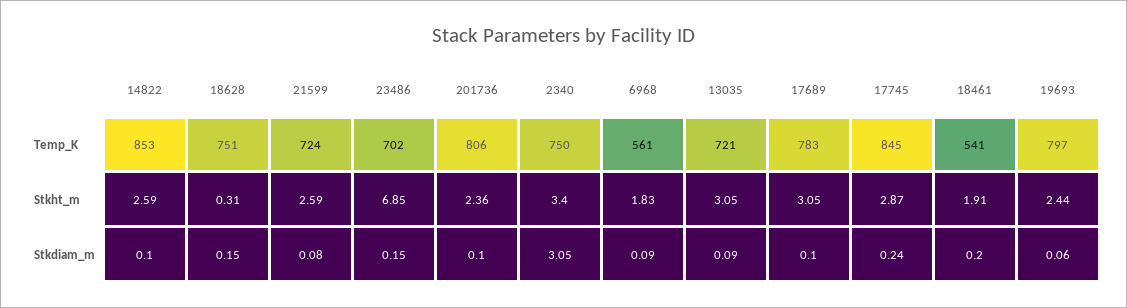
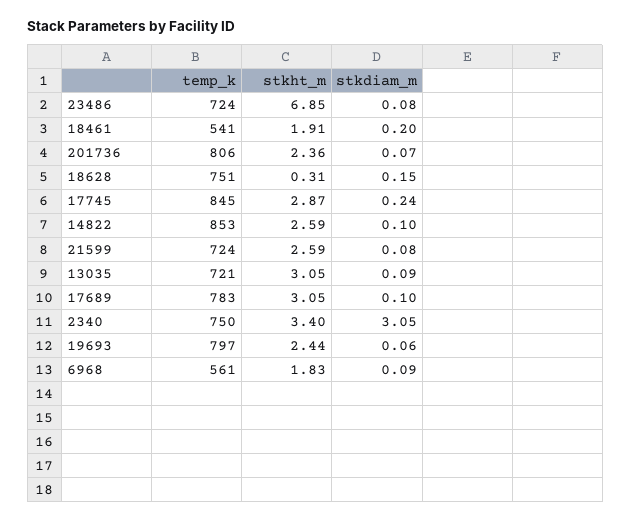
23486, Temp_K: 702 -> 724
23486, Stkdiam_m: 0.15 -> 0.08
201736, Stkdiam_m: 0.1 -> 0.07

